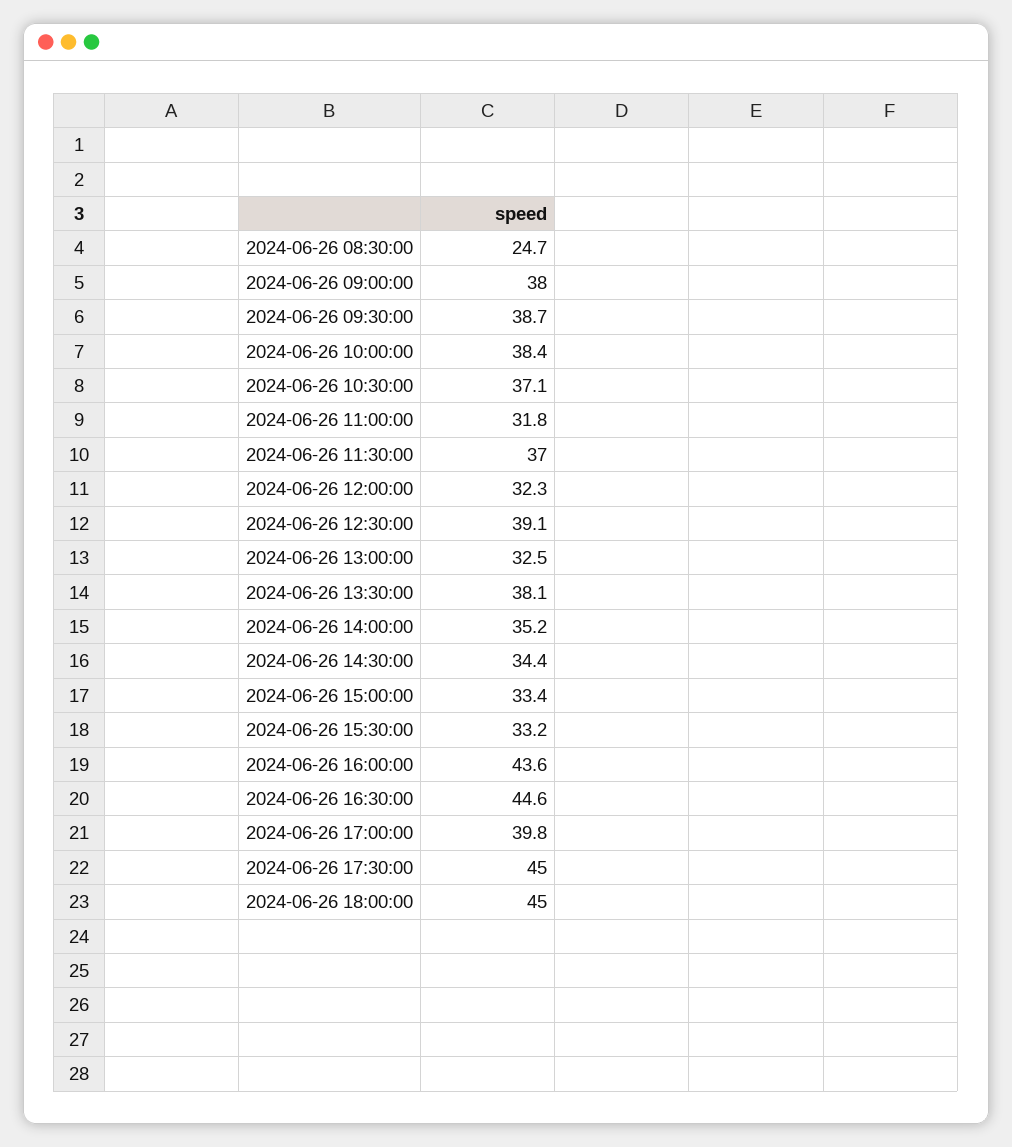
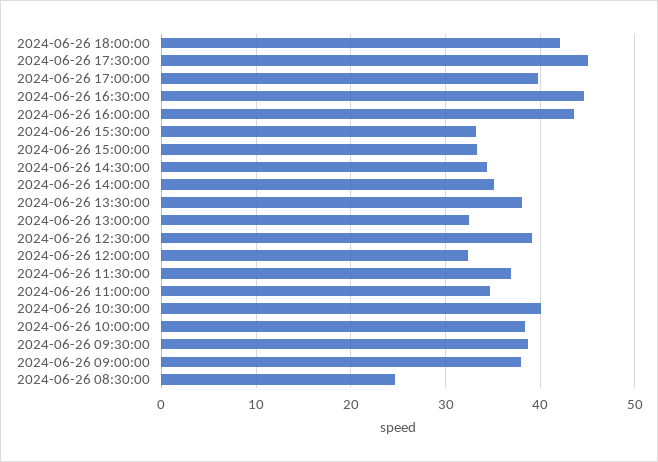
2024-06-26 10:30:00: 37.1 -> 40
2024-06-26 11:00:00: 31.8 -> 35
2024-06-26 18:00:00: 45 -> 42

